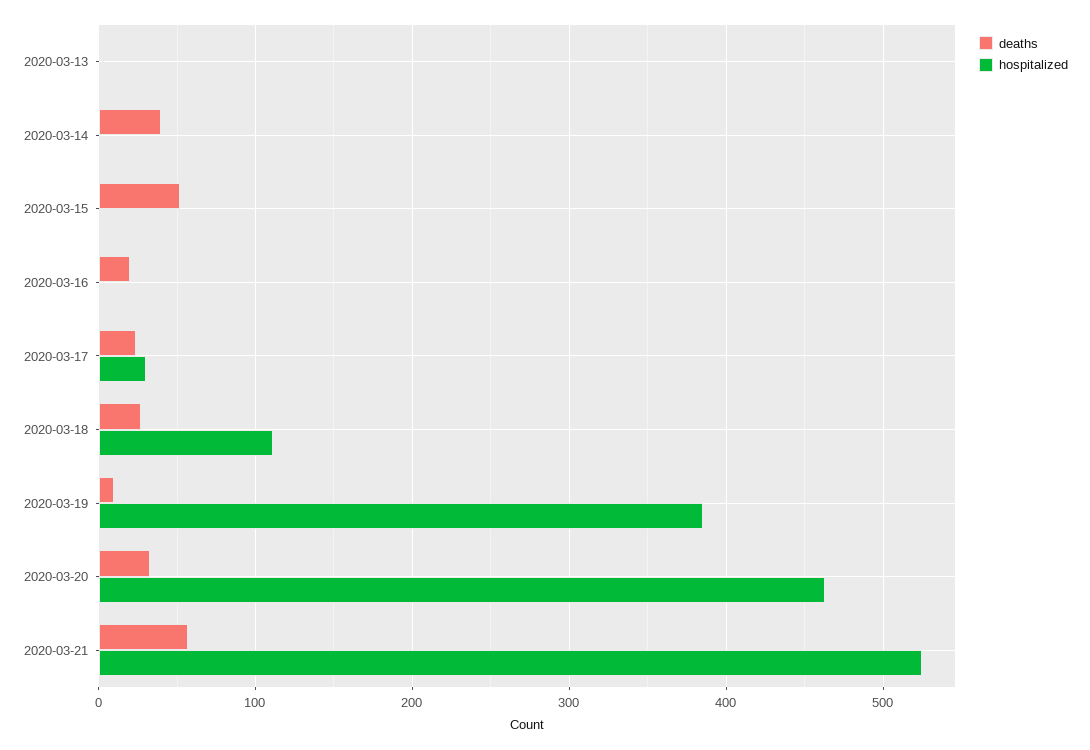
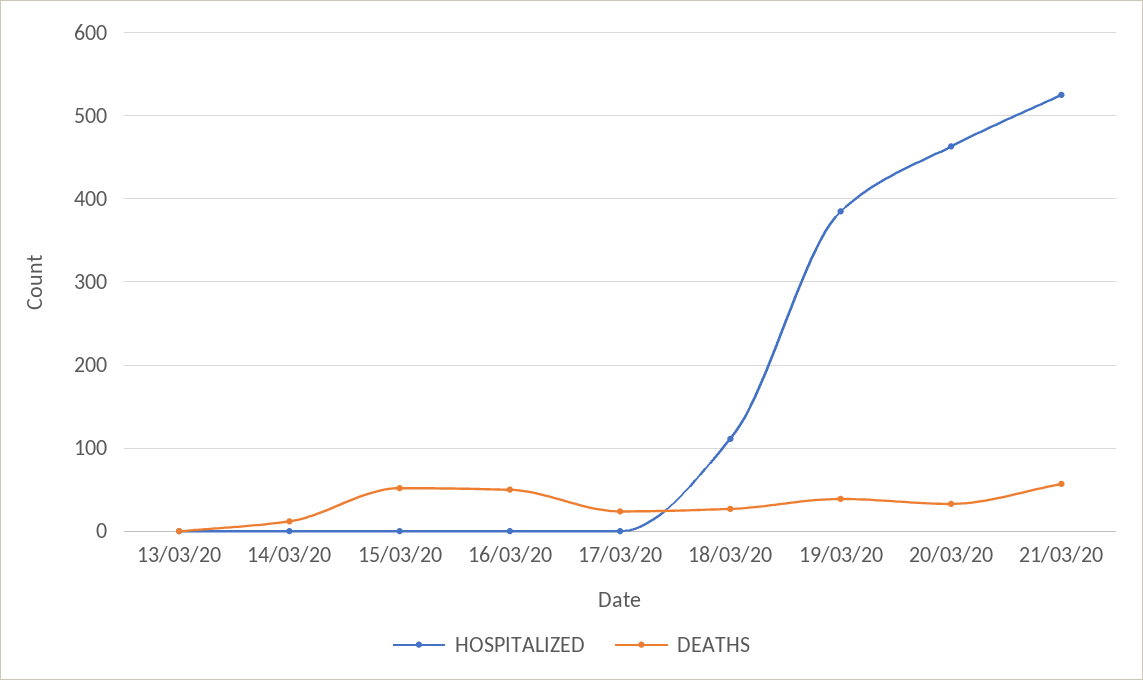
deaths, 2020-03-14: 40 -> 10
deaths, 2020-03-16: 20 -> 50
hospitalized, 2020-03-17: 30 -> 0
deaths, 2020-03-19: 10 -> 40

